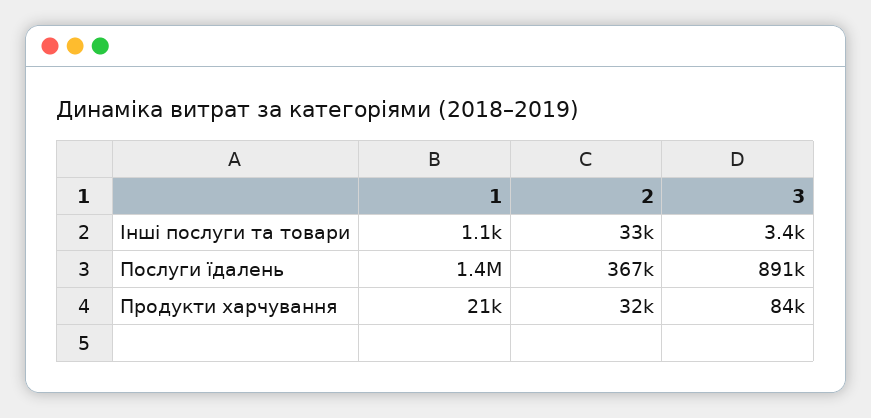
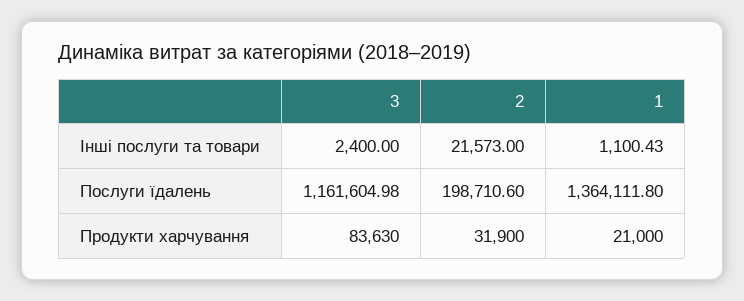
2, Інші послуги та товари: 33000 -> 21573
3, Інші послуги та товари: 3400 -> 2400
2, Послуги їдалень: 367000 -> 198710.6
3, Послуги їдалень: 891000 -> 1161604.98

